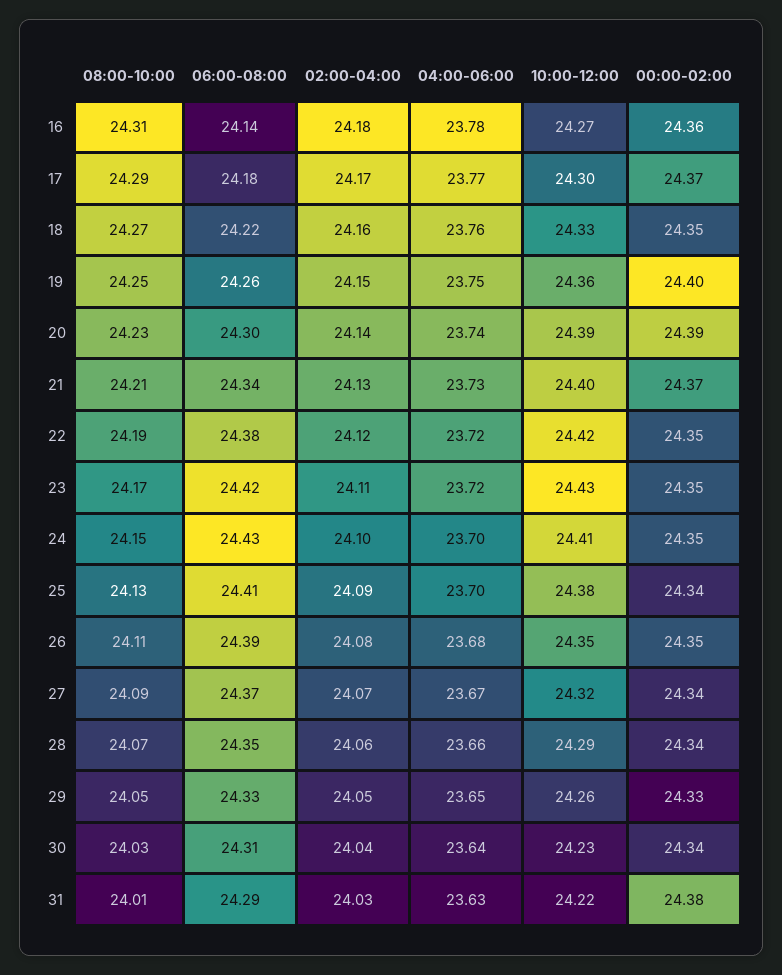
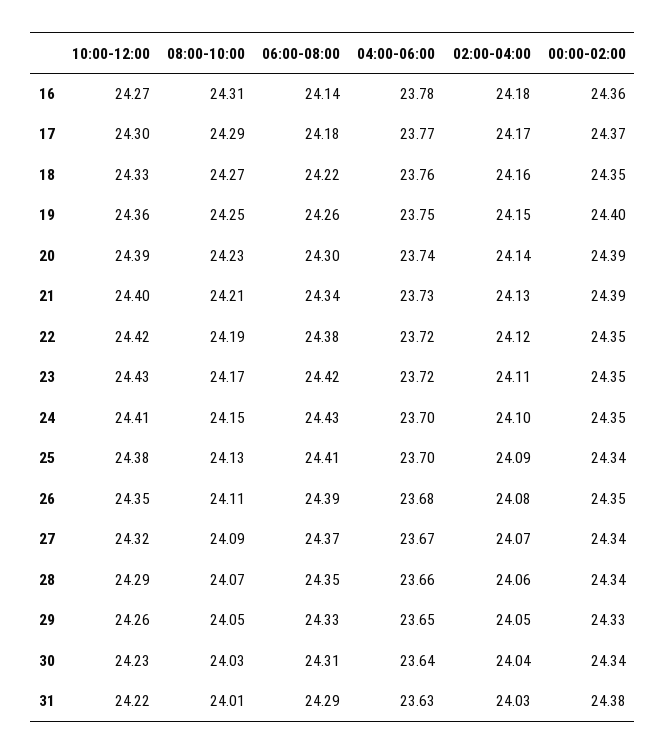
00:00-02:00, 21: 24.37 -> 24.39

